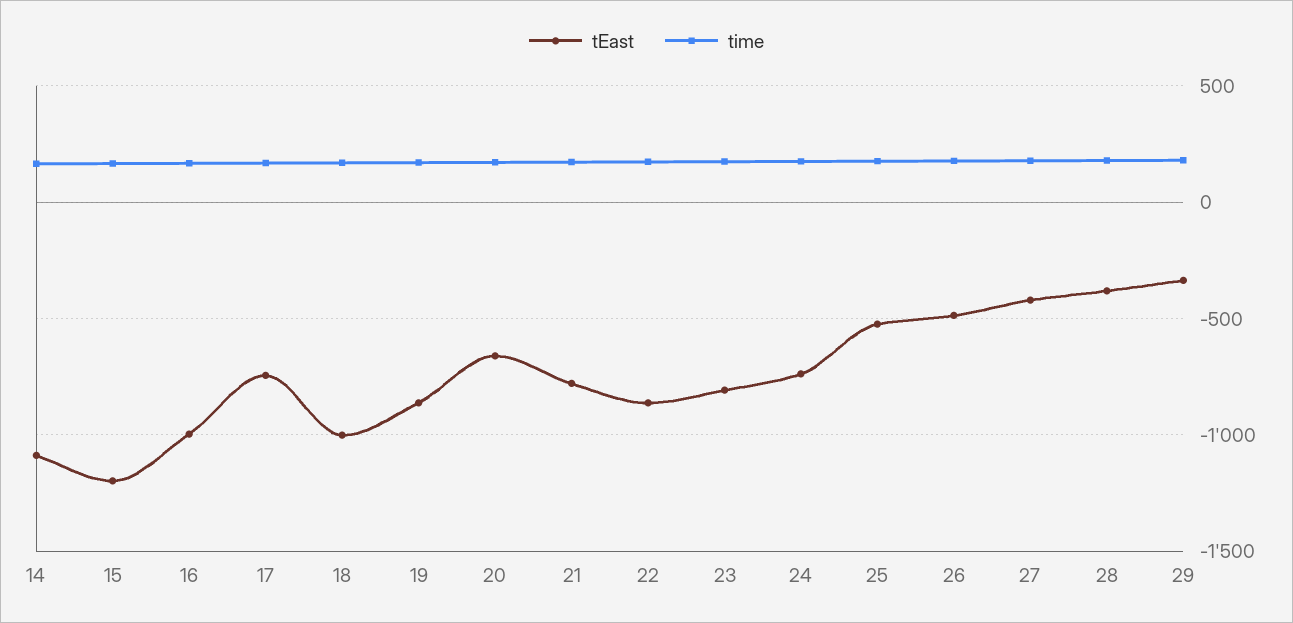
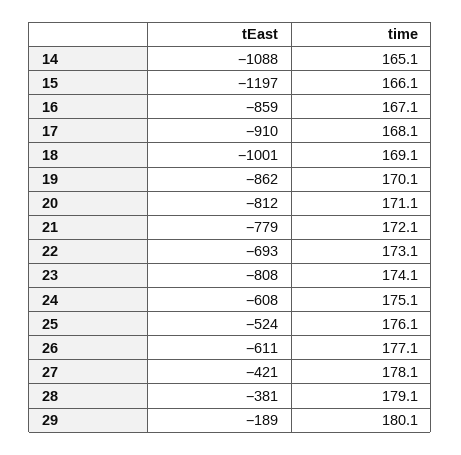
tEast, 16: -1000 -> -859
tEast, 17: -750 -> -910
tEast, 20: -650 -> -812
tEast, 22: -850 -> -693
tEast, 24: -750 -> -608
tEast, 26: -500 -> -611
tEast, 29: -350 -> -189

